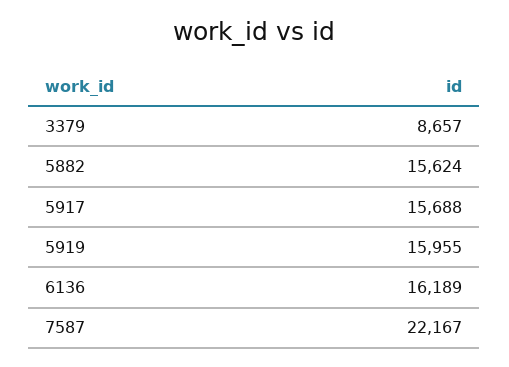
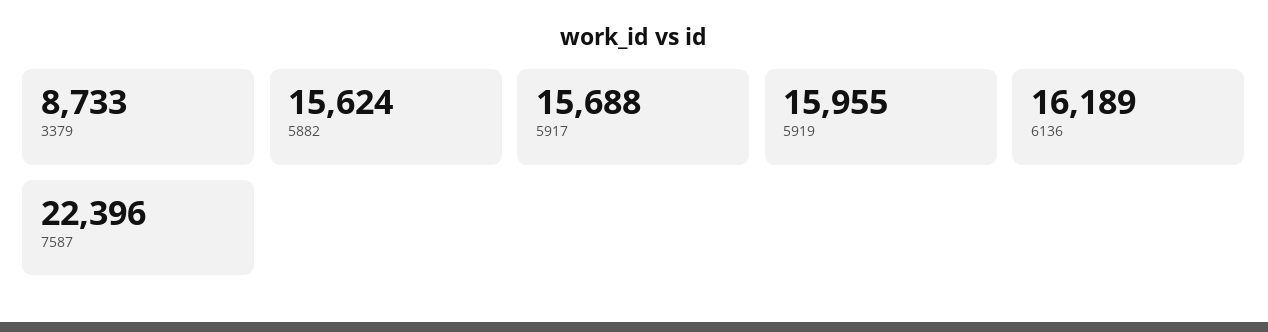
3379: 8657 -> 8733
7587: 22167 -> 22396

